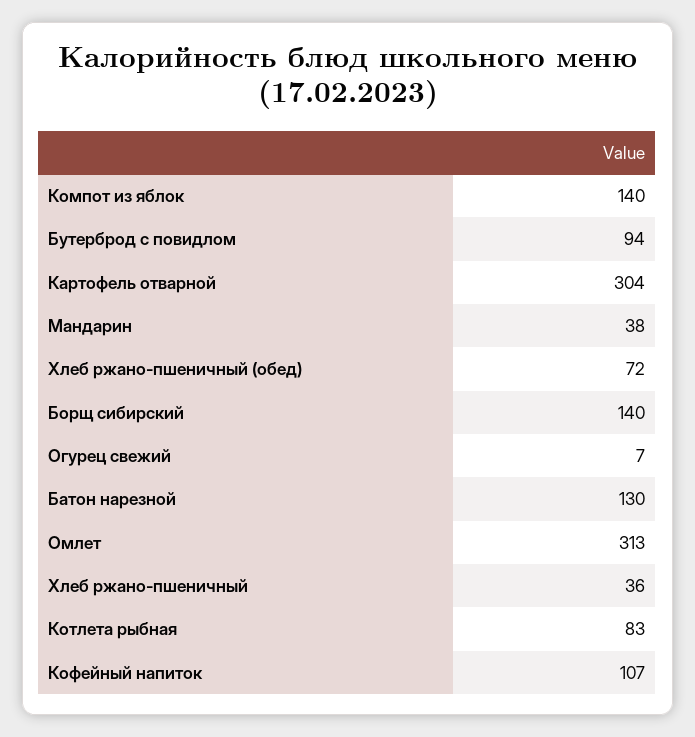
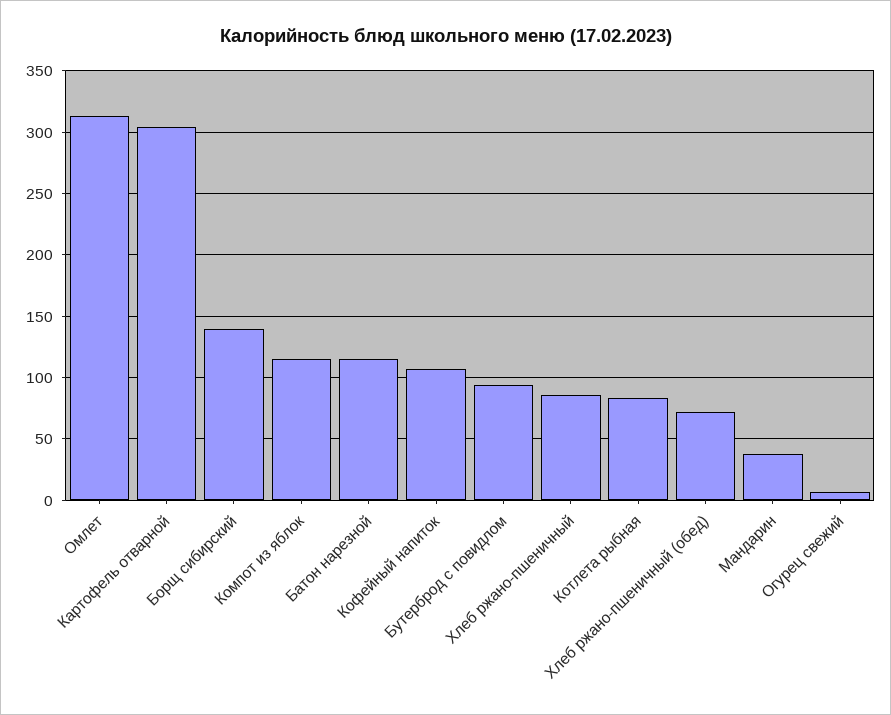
Компот из яблок: 140 -> 115
Батон нарезной: 130 -> 115
Хлеб ржано-пшеничный: 36 -> 85

